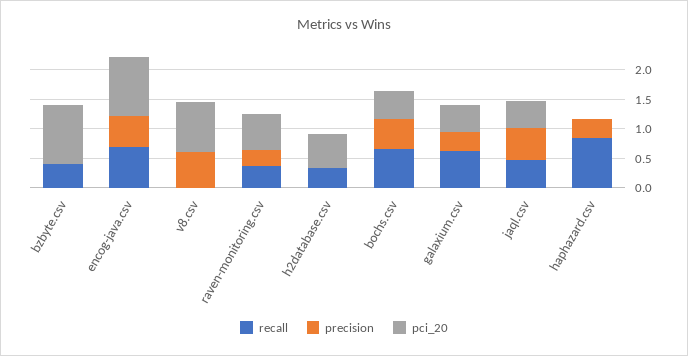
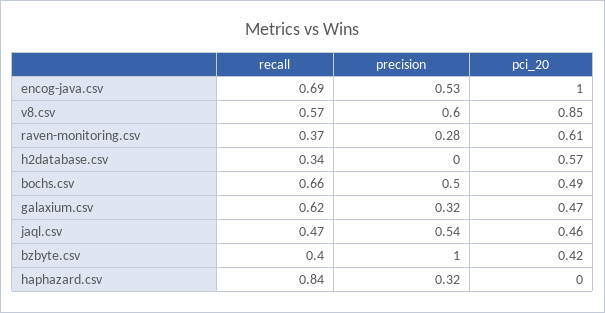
precision, bzbyte.csv: 0 -> 1
pci_20, bzbyte.csv: 1 -> 0.42
recall, v8.csv: 0 -> 0.57

